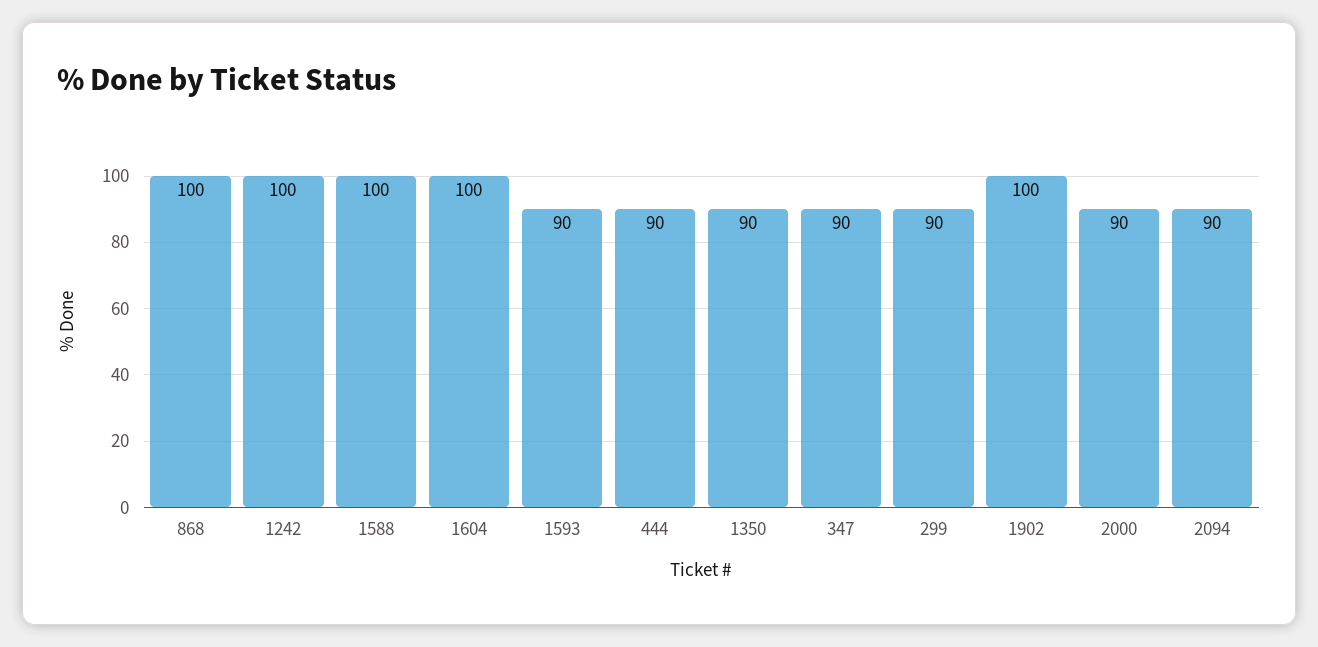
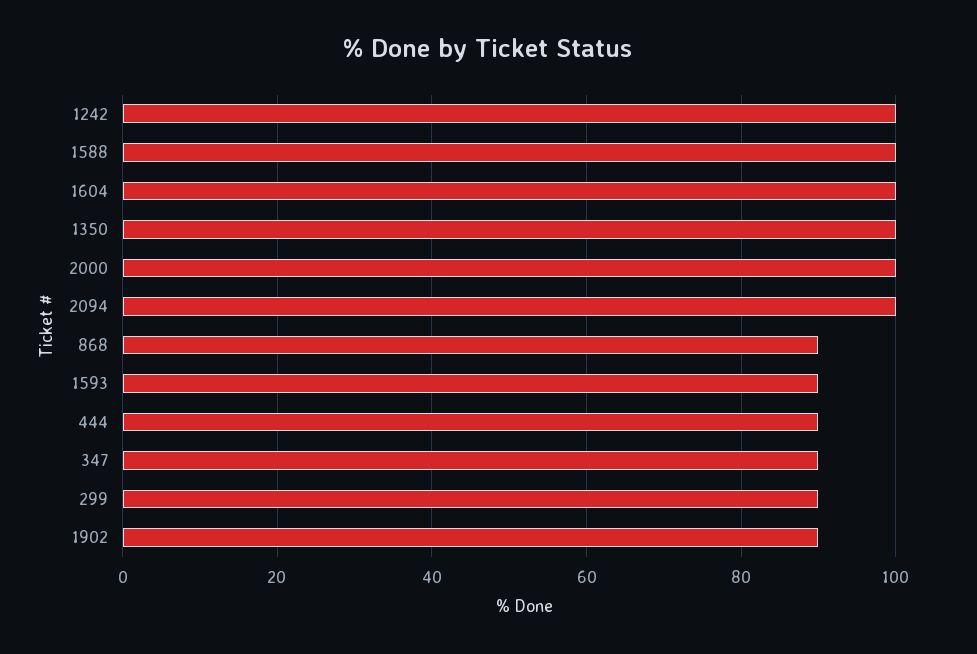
868: 100 -> 90
1350: 90 -> 100
1902: 100 -> 90
2000: 90 -> 100
2094: 90 -> 100

